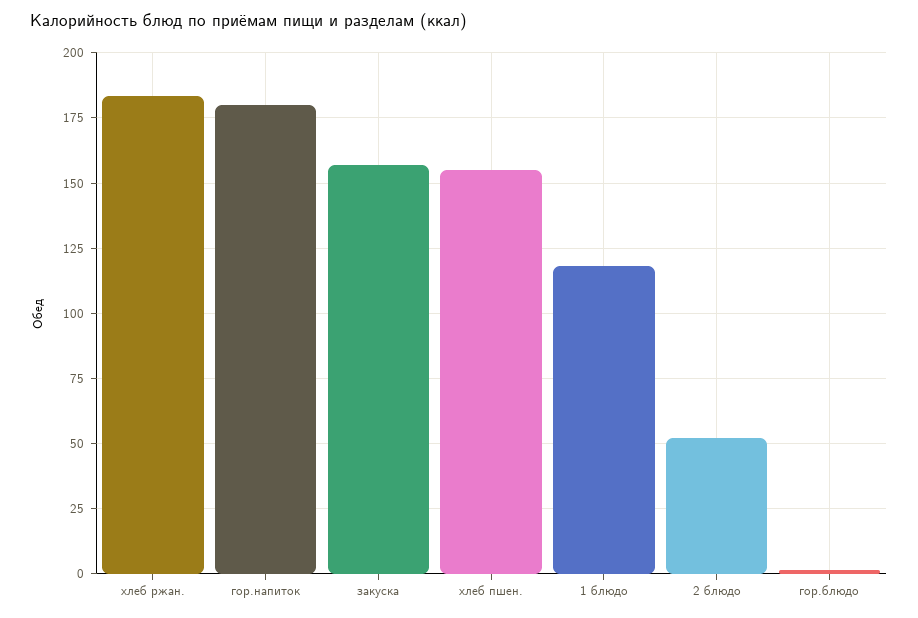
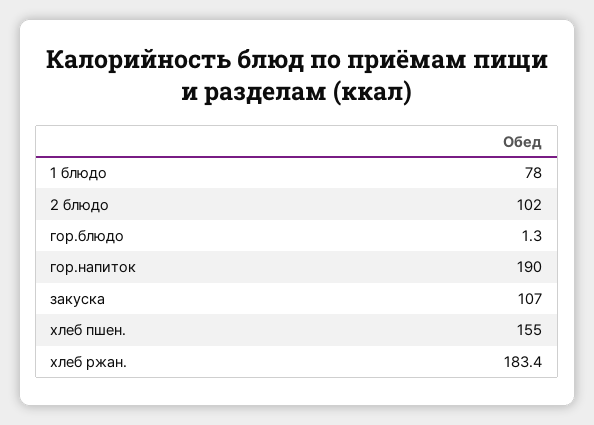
гор.напиток: 180 -> 190
закуска: 157.5 -> 107
1 блюдо: 117.5 -> 78
2 блюдо: 52.5 -> 102

